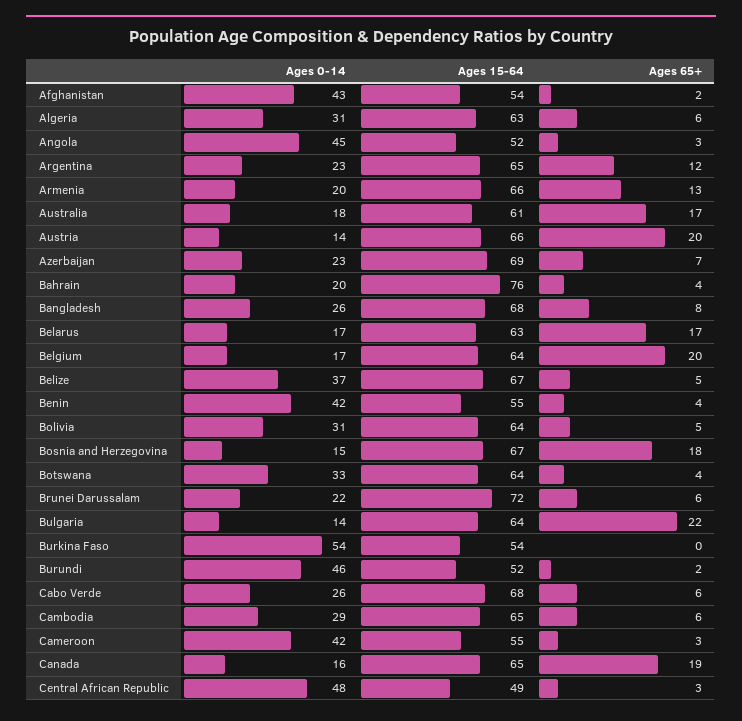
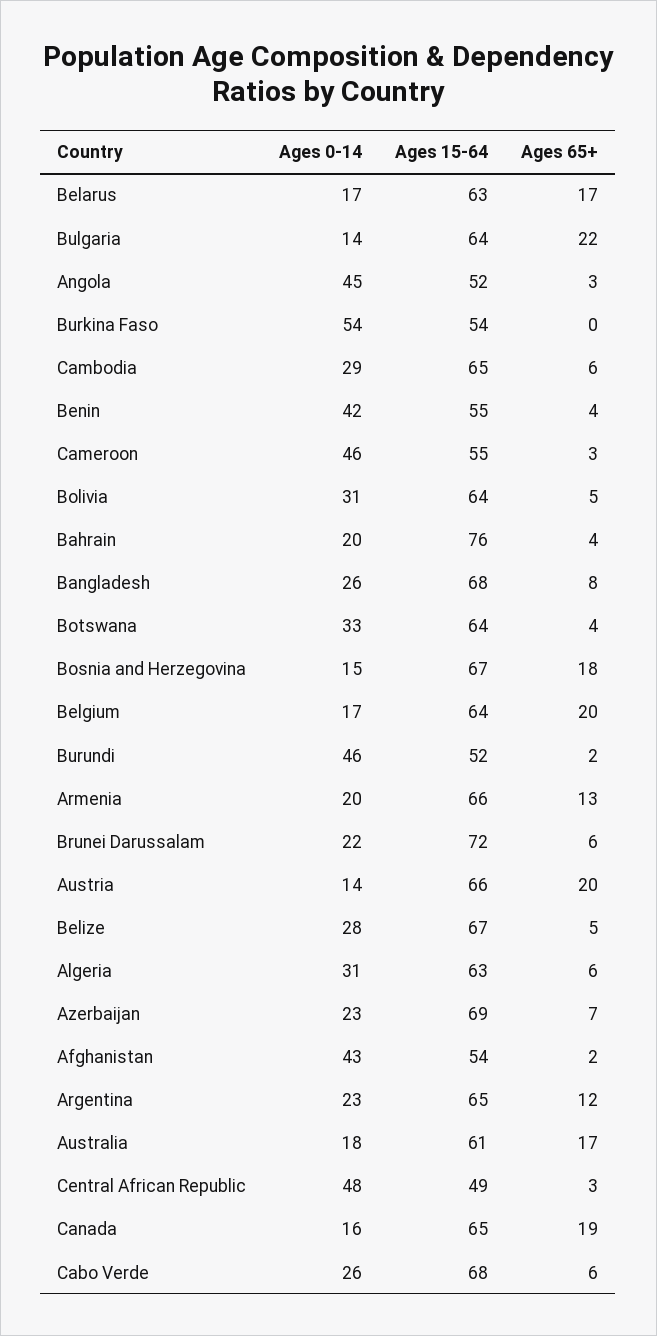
Ages 0-14, Belize: 37 -> 28
Ages 0-14, Cameroon: 42 -> 46

